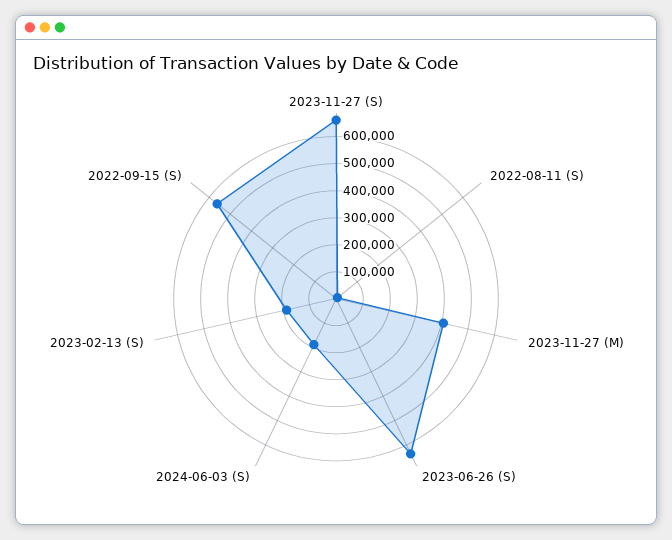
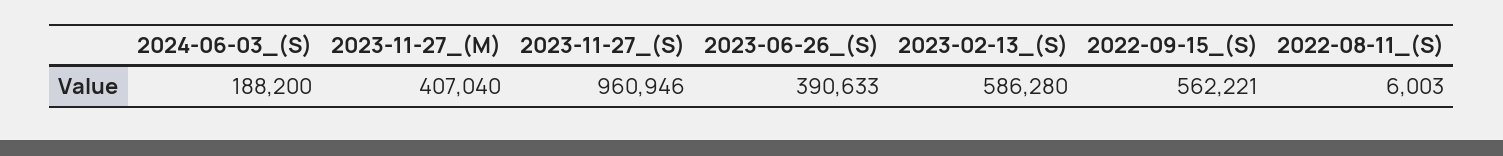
2023-11-27 (S): 650000 -> 960946
2023-06-26 (S): 650000 -> 390633
2023-02-13 (S): 200000 -> 586280

